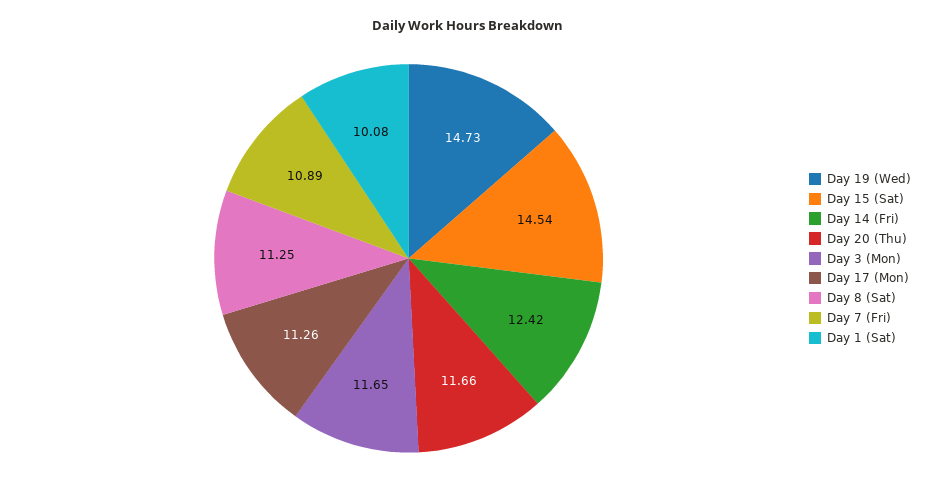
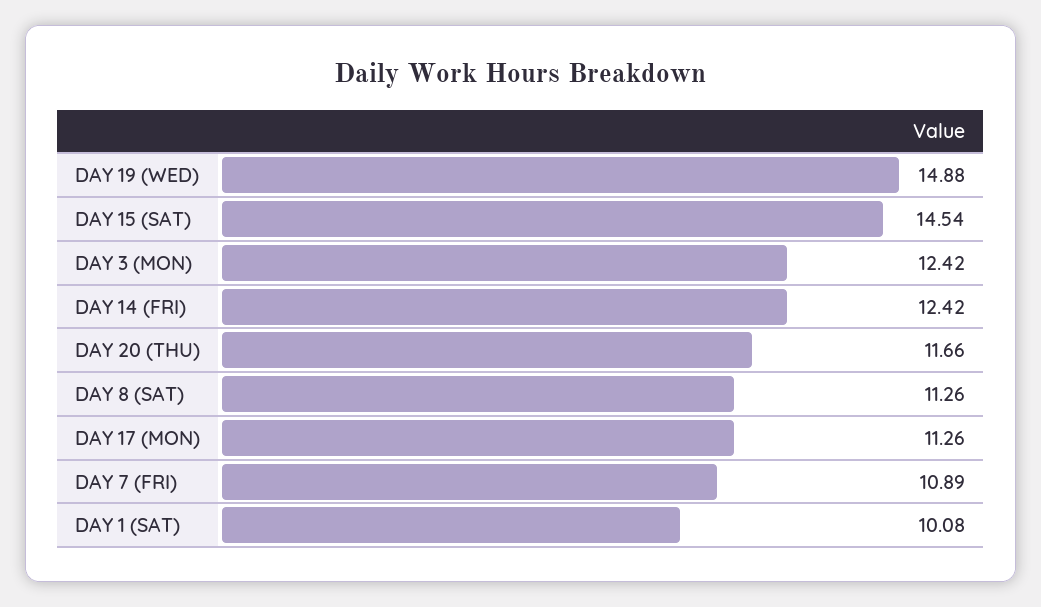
Day 19 (Wed): 14.73 -> 14.88
Day 3 (Mon): 11.65 -> 12.42
Day 8 (Sat): 11.25 -> 11.26

